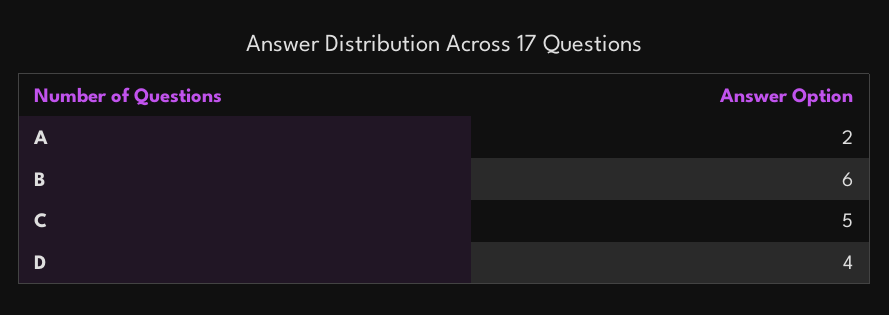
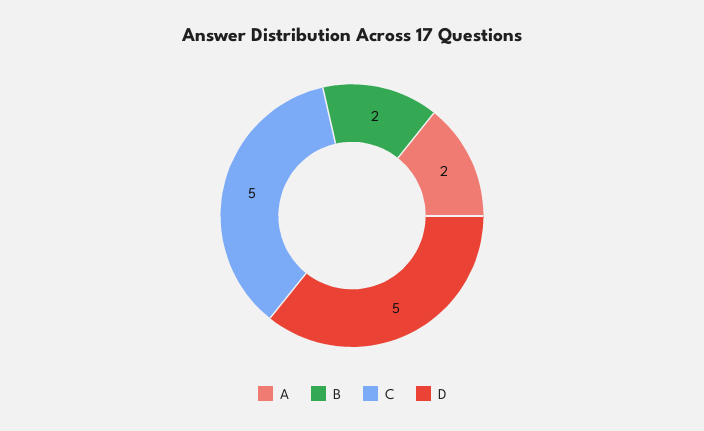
B: 6 -> 2
D: 4 -> 5

